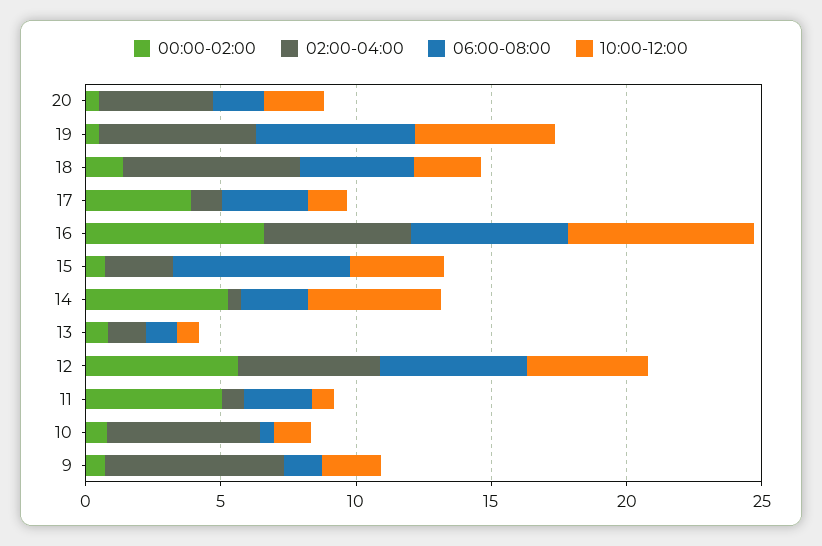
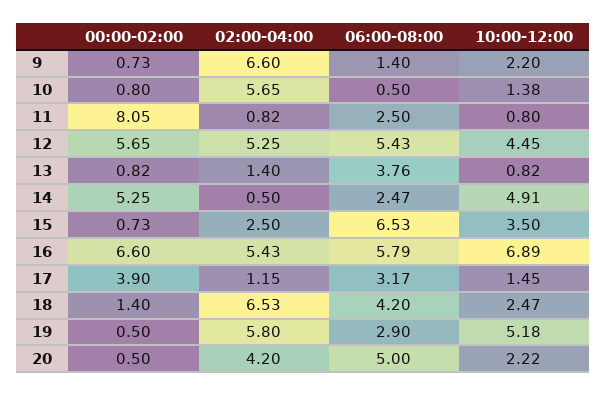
06:00-08:00, 20: 2 -> 5
06:00-08:00, 19: 6 -> 2.9
06:00-08:00, 13: 1 -> 3.76
00:00-02:00, 11: 5 -> 8.05

